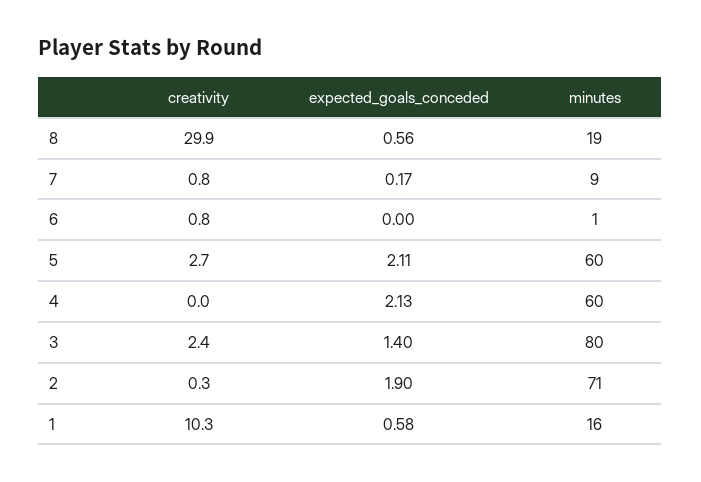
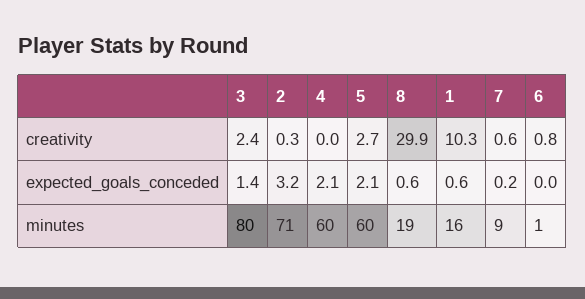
creativity, 7: 0.8 -> 0.6
expected_goals_conceded, 2: 1.9 -> 3.2

